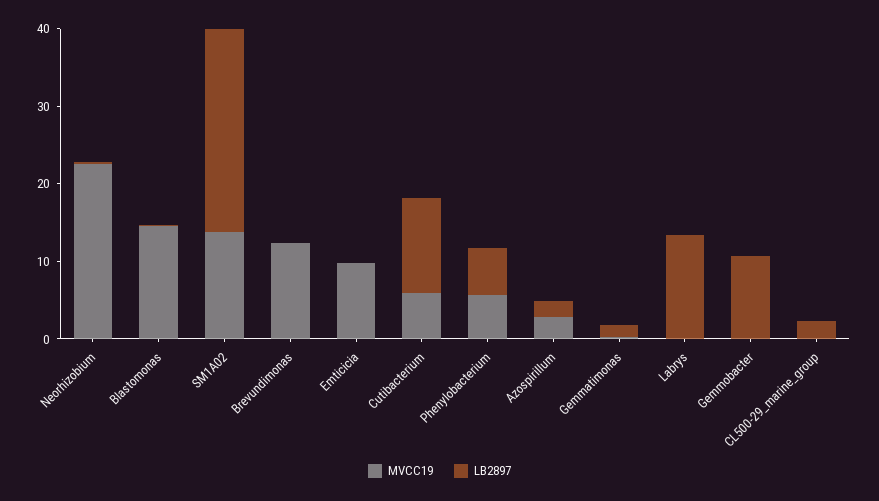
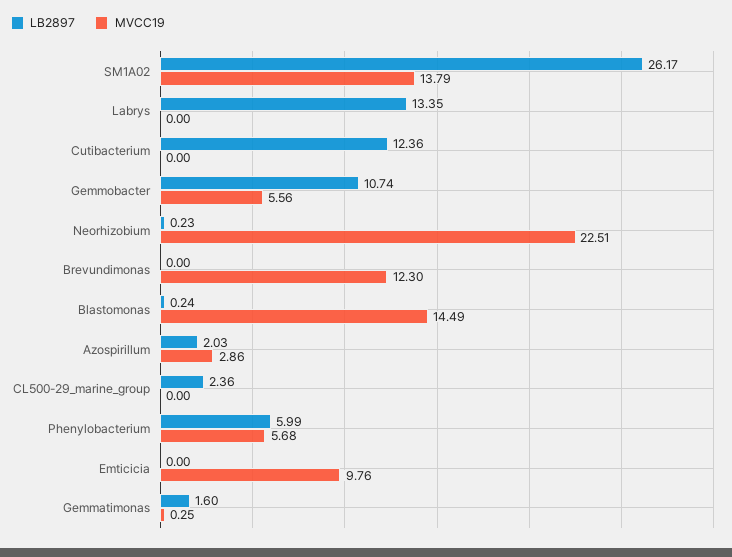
MVCC19, Cutibacterium: 6 -> 0
MVCC19, Gemmobacter: 0 -> 5.56

